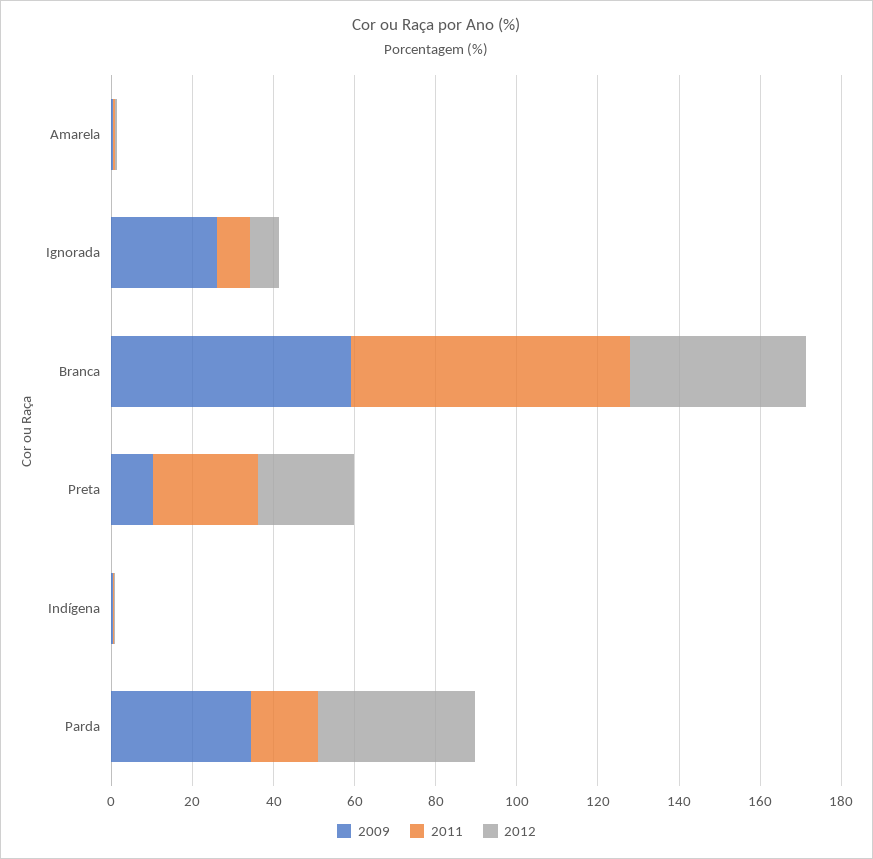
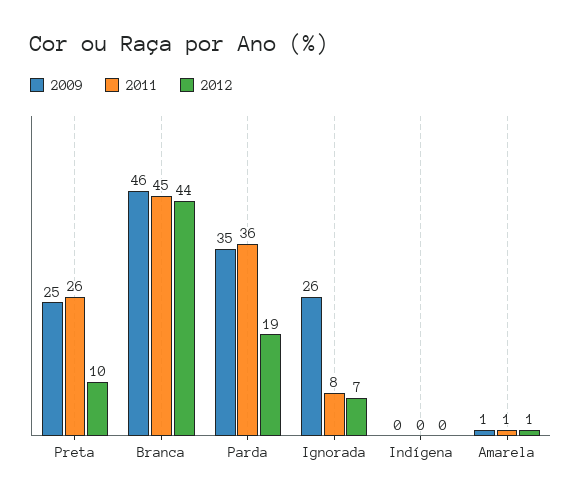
2009, Branca: 60 -> 46
2011, Branca: 70 -> 45
2009, Preta: 10 -> 25
2012, Preta: 25 -> 10
2011, Parda: 15 -> 36
2012, Parda: 40 -> 19

